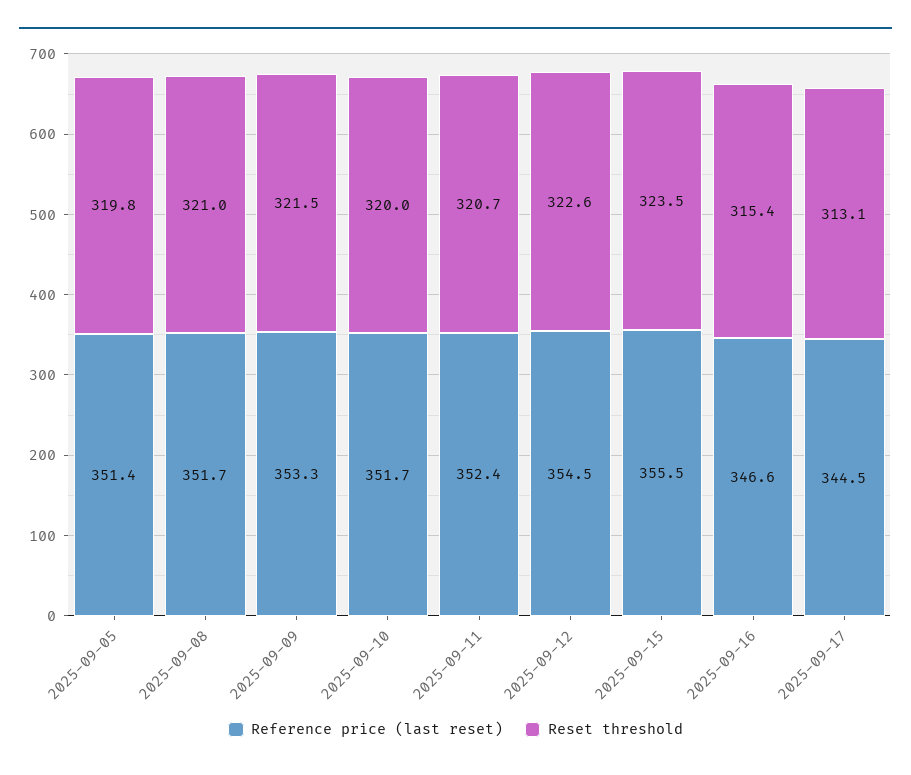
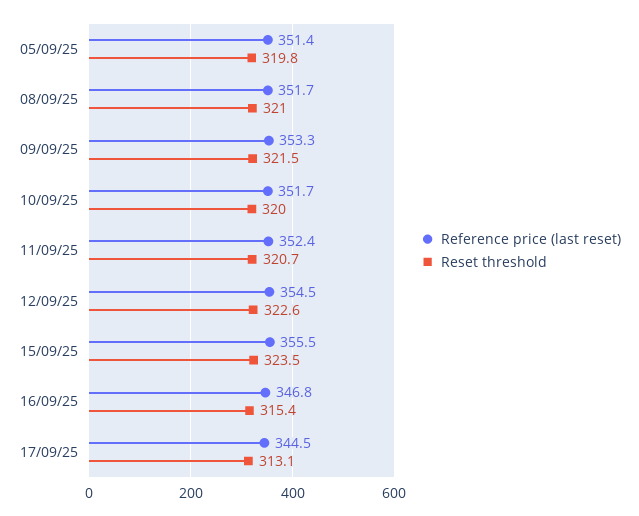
Reference price (last reset), 2025-09-16: 346.6 -> 346.8

